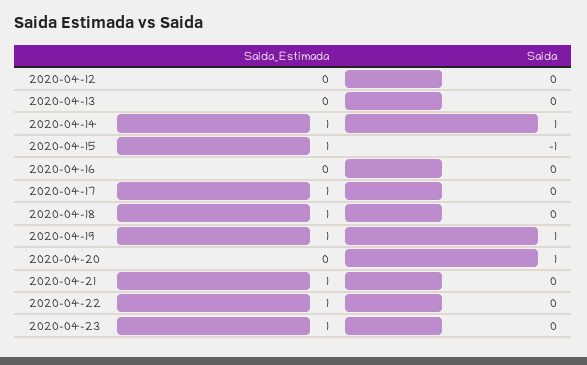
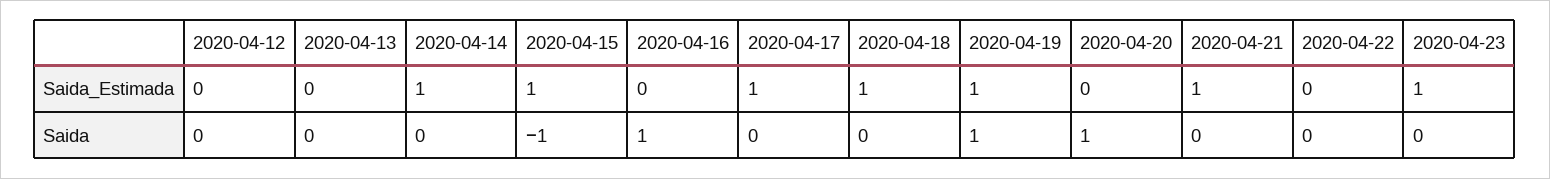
Saida, 2020-04-14: 1 -> 0
Saida, 2020-04-16: 0 -> 1
Saida_Estimada, 2020-04-22: 1 -> 0

